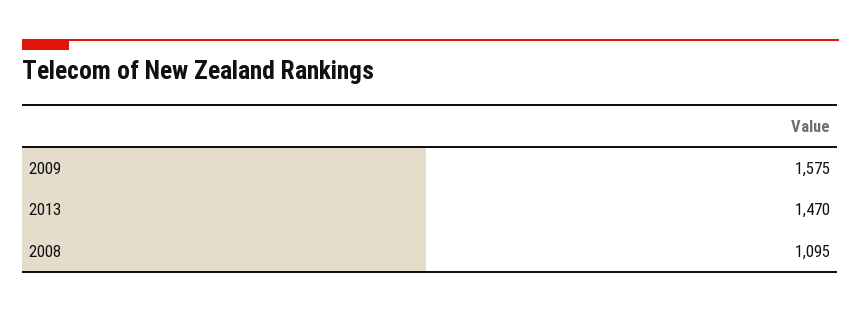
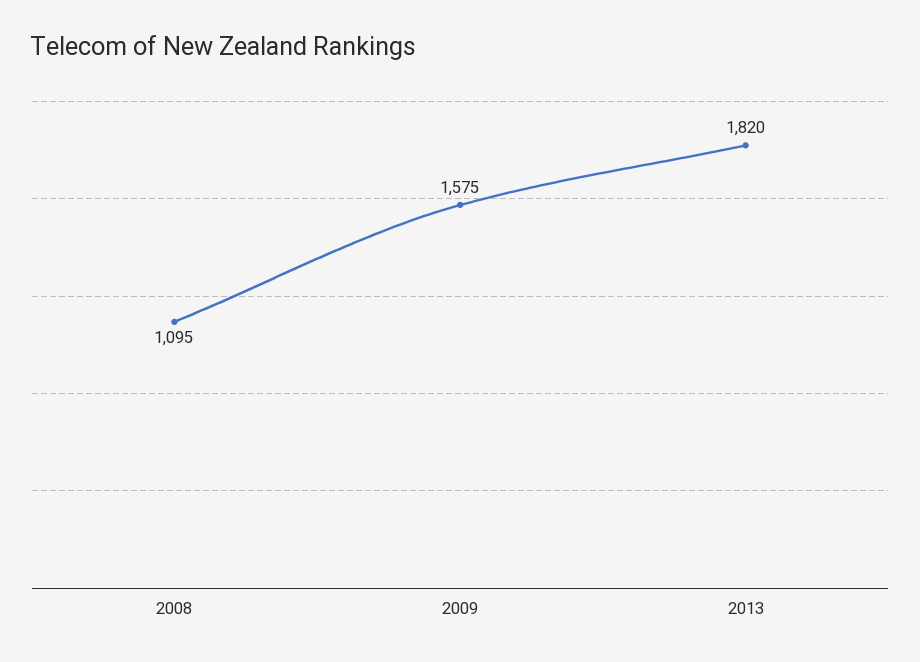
2013: 1470 -> 1820

